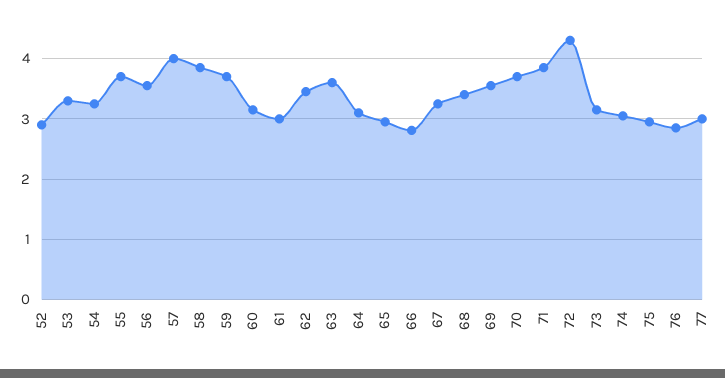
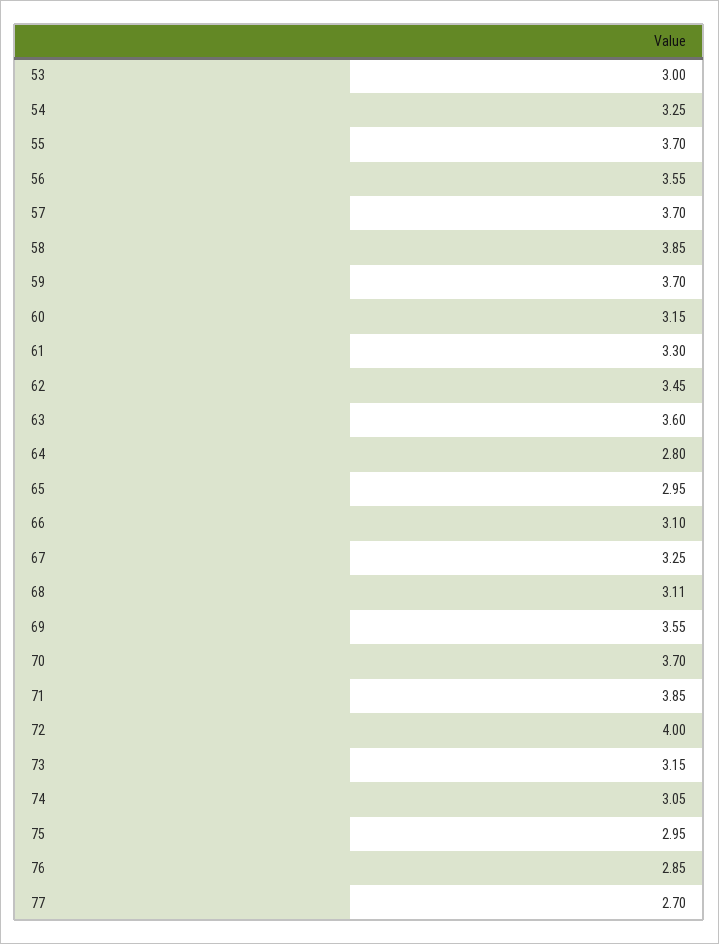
52: 2.9 -> none
53: 3.3 -> 3
57: 4 -> 3.7
61: 3 -> 3.3
64: 3.1 -> 2.8
66: 2.8 -> 3.1
68: 3.4 -> 3.11
72: 4.3 -> 4
77: 3 -> 2.7

